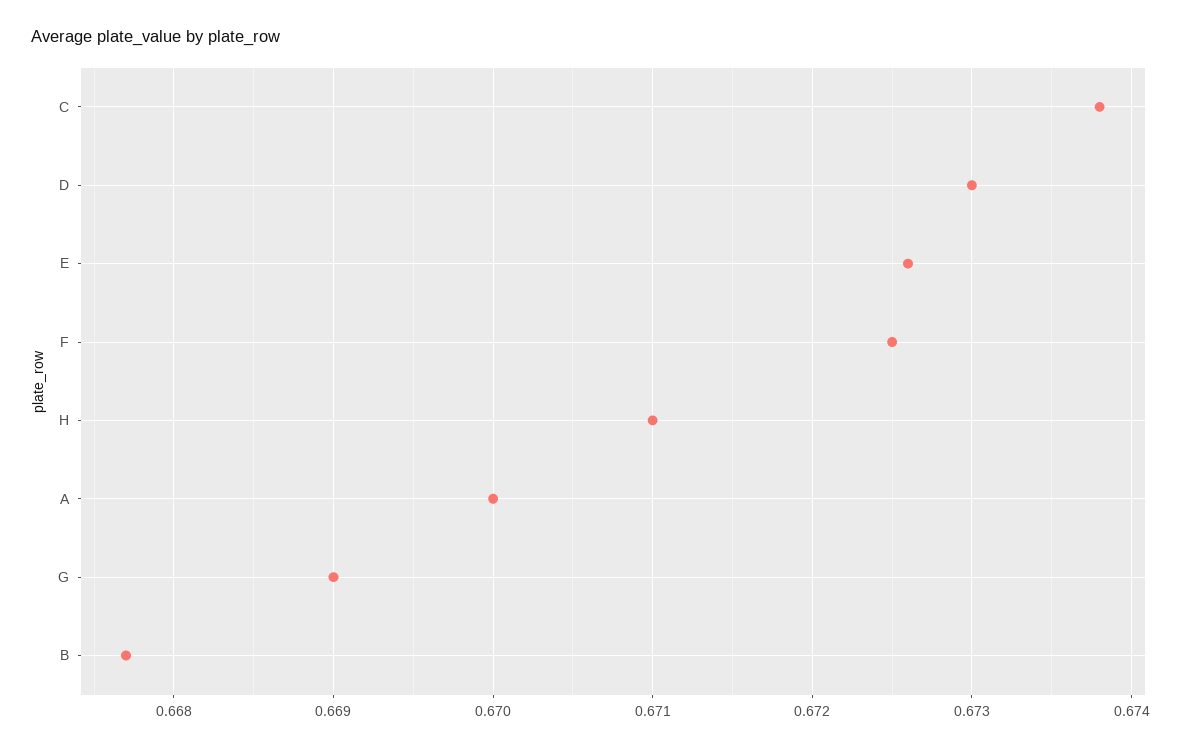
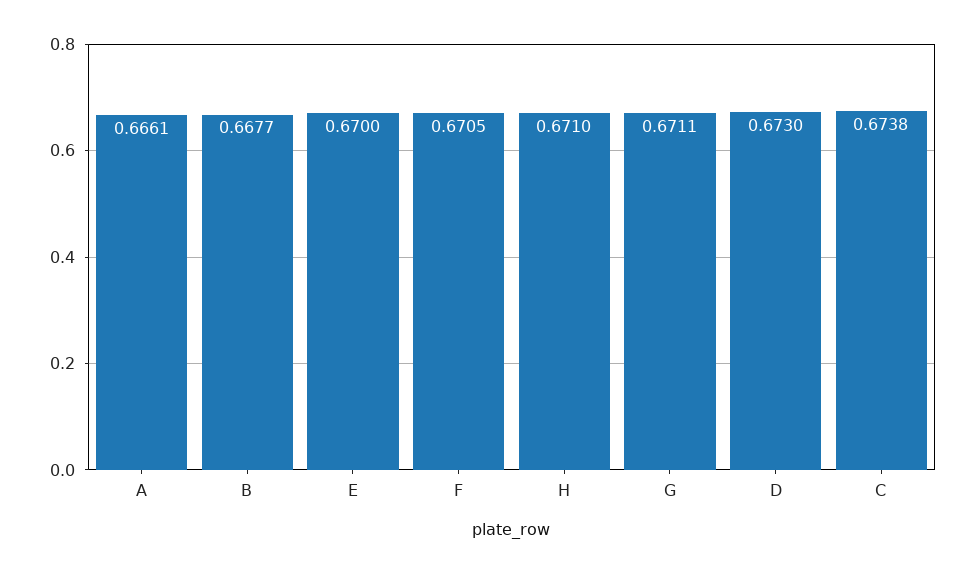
E: 0.6726 -> 0.67
F: 0.6725 -> 0.6705
A: 0.67 -> 0.6661
G: 0.669 -> 0.6711

